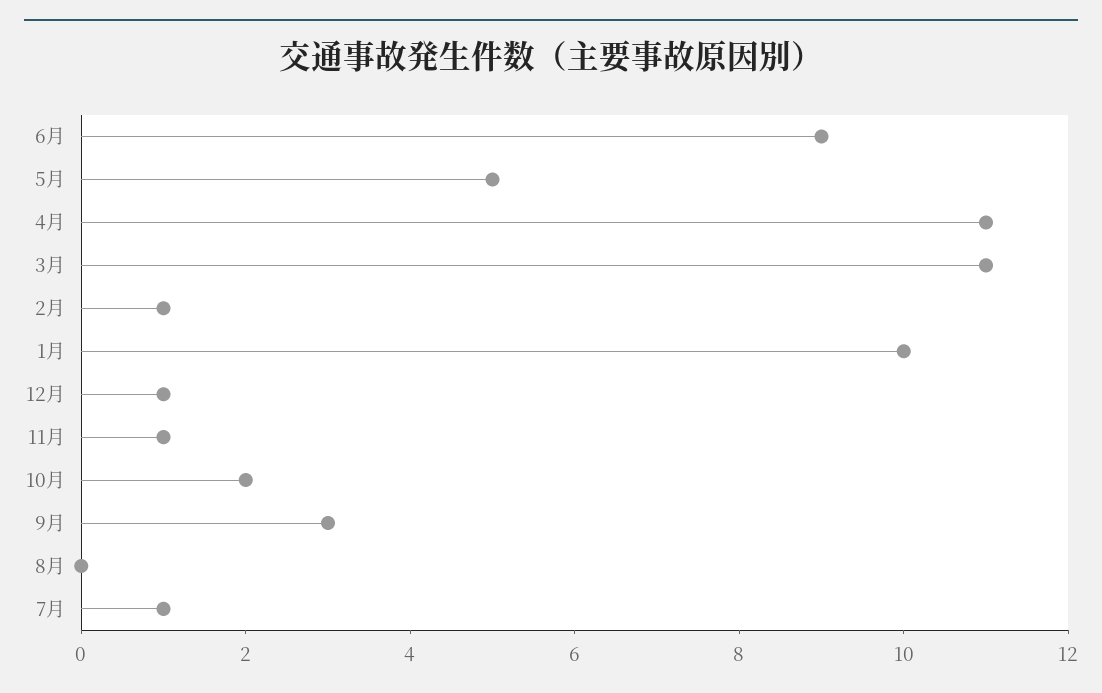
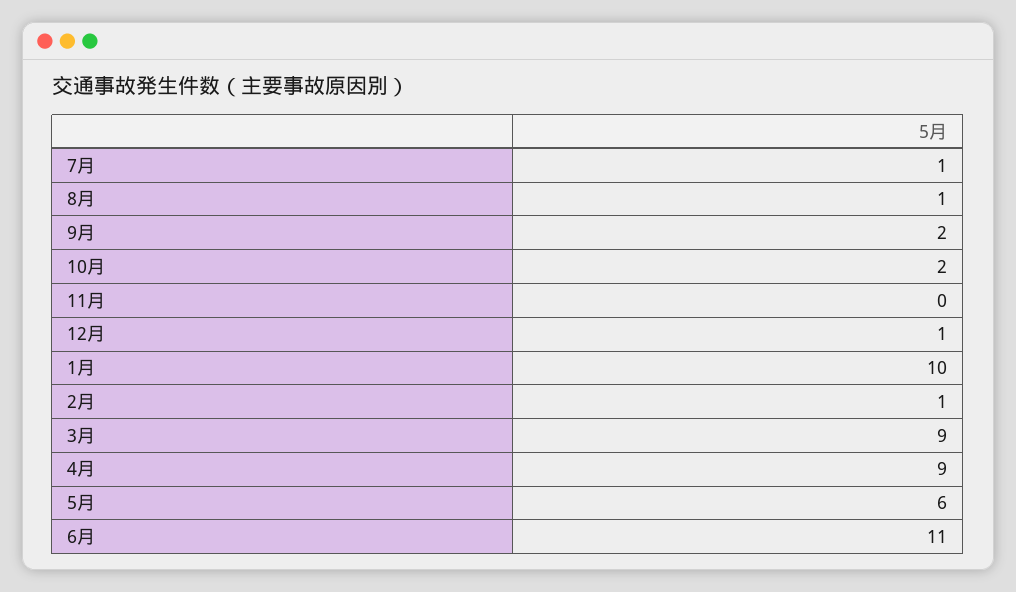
6月: 9 -> 11
5月: 5 -> 6
4月: 11 -> 9
3月: 11 -> 9
11月: 1 -> 0
9月: 3 -> 2
8月: 0 -> 1

